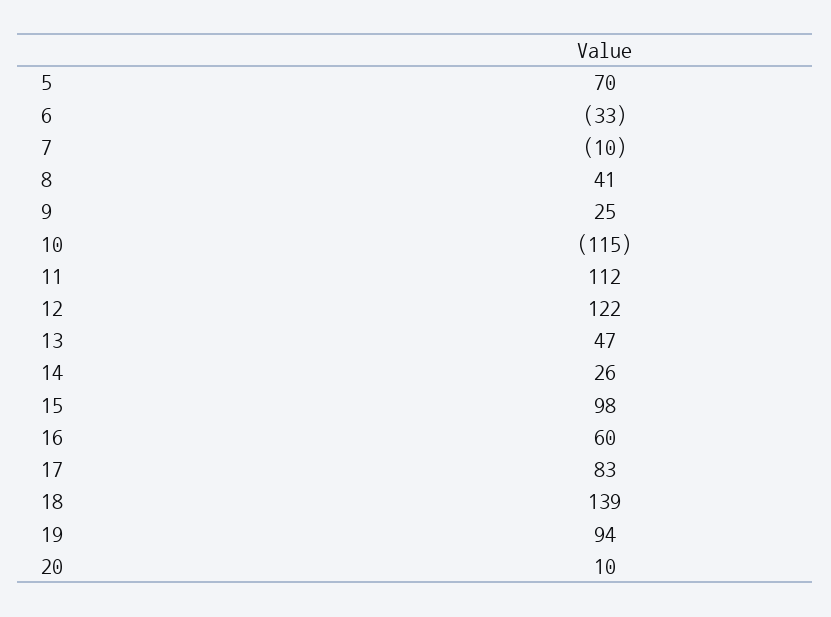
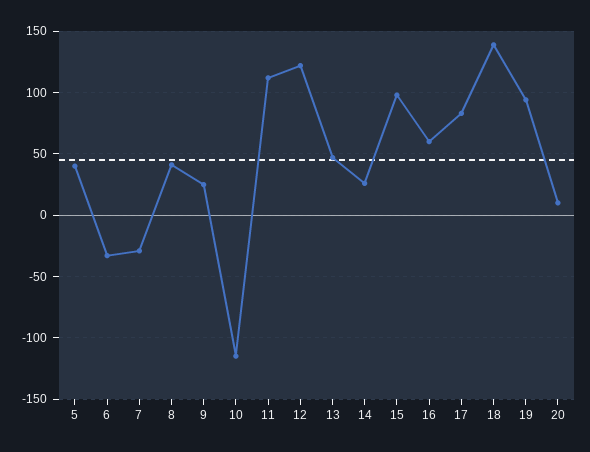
5: 70 -> 40
7: -10 -> -30

